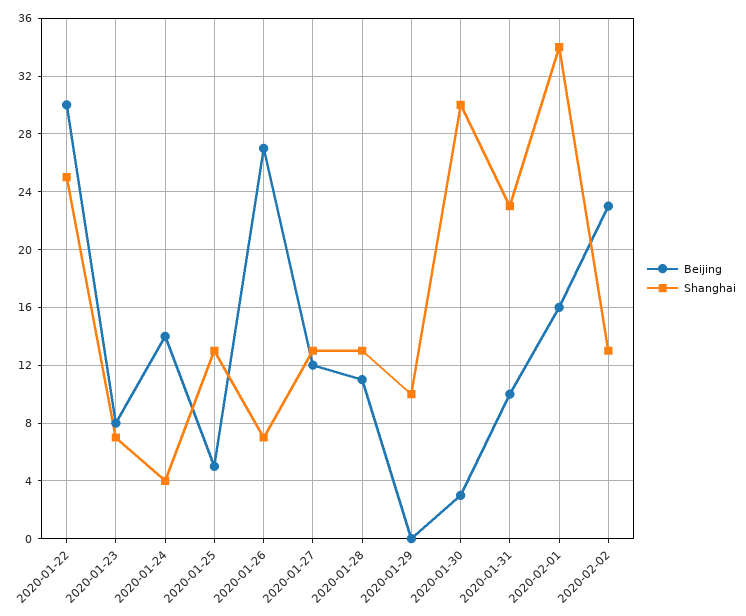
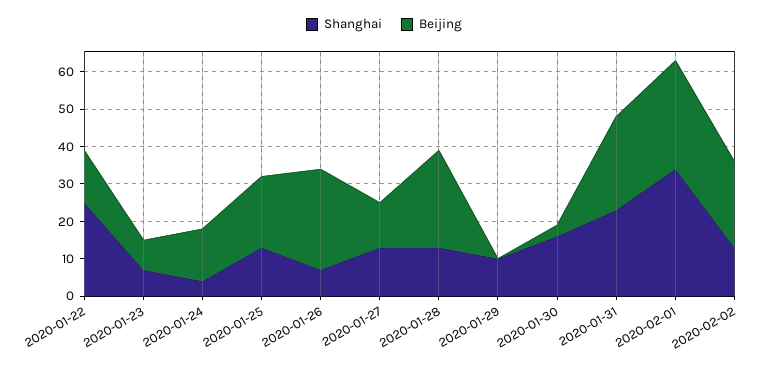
Beijing, 2020-01-22: 30 -> 15
Beijing, 2020-01-25: 5 -> 20
Beijing, 2020-01-28: 11 -> 25
Shanghai, 2020-01-30: 30 -> 15
Beijing, 2020-01-31: 10 -> 25
Beijing, 2020-02-01: 16 -> 30

